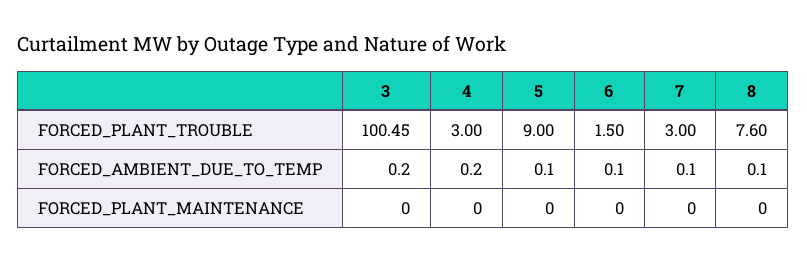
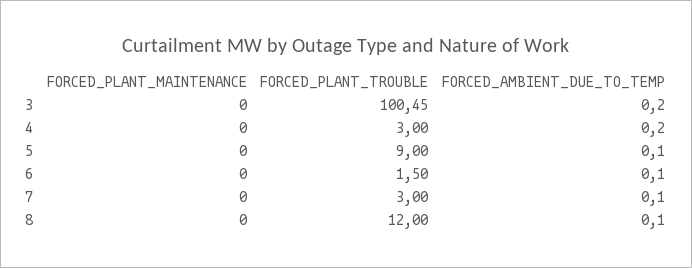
8, FORCED_PLANT_TROUBLE: 7.6 -> 12

